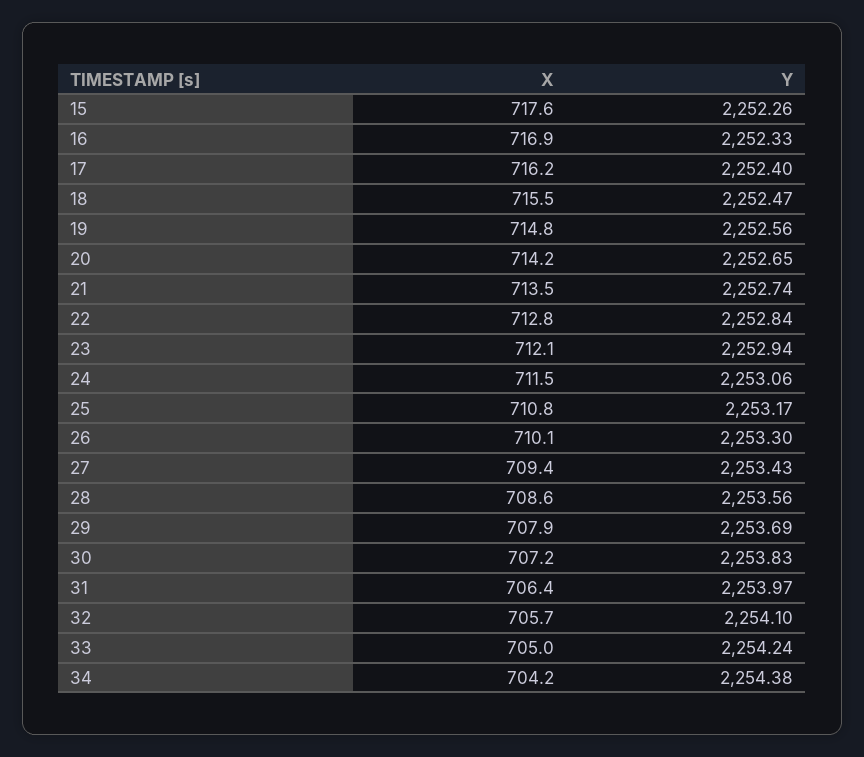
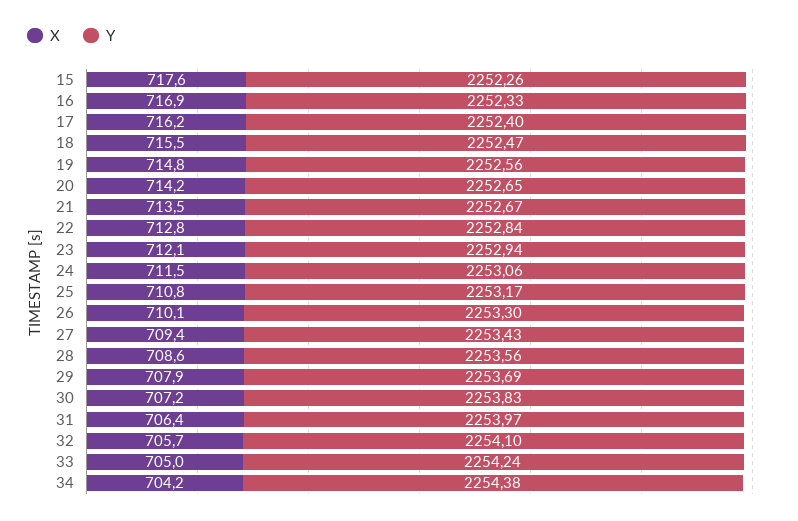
Y, 21: 2252.74 -> 2252.67

